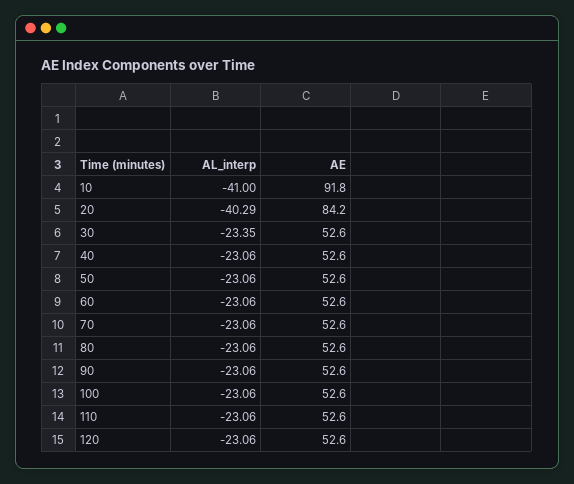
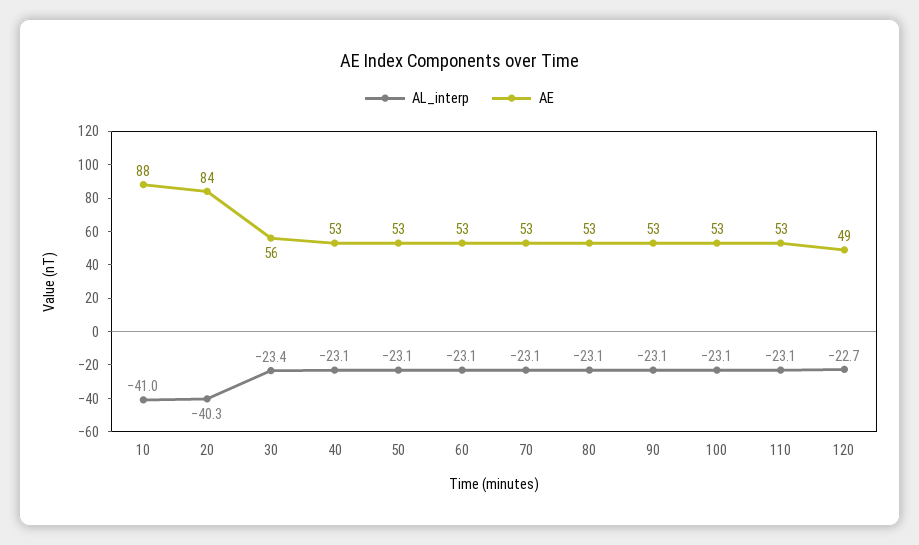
AE, 10: 91.8 -> 88
AE, 30: 52.6 -> 56
AL_interp, 120: -23.06 -> -22.7
AE, 120: 52.6 -> 49

